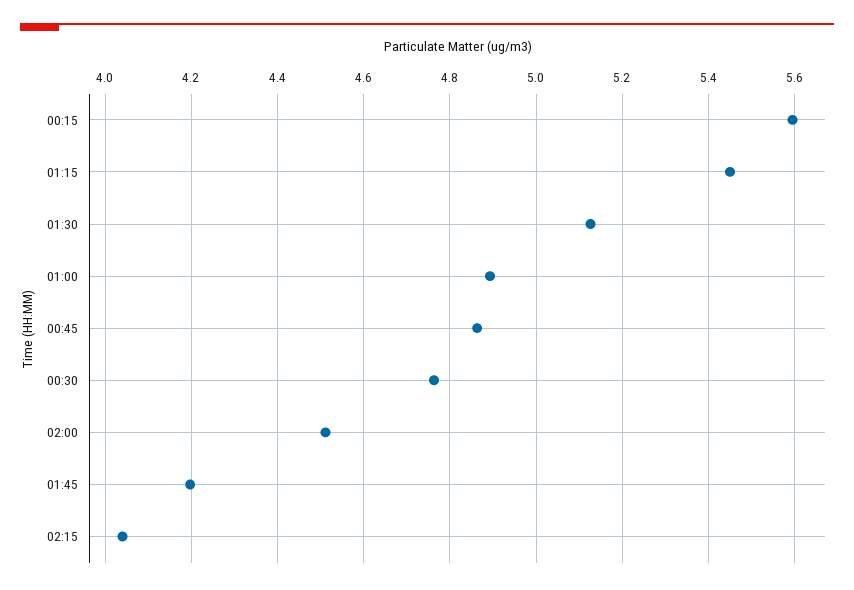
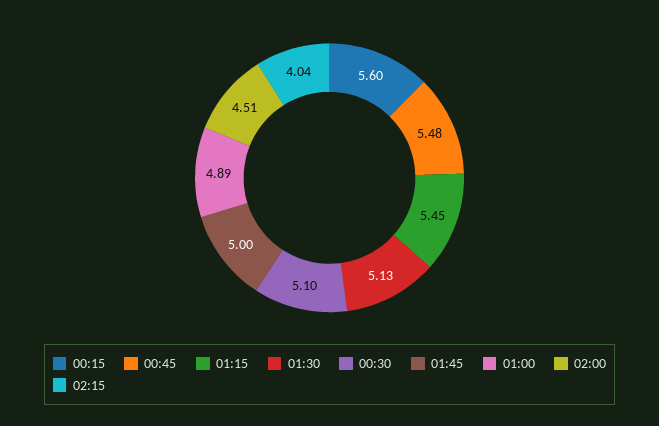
00:45: 4.86 -> 5.48
00:30: 4.76 -> 5.1
01:45: 4.2 -> 5

